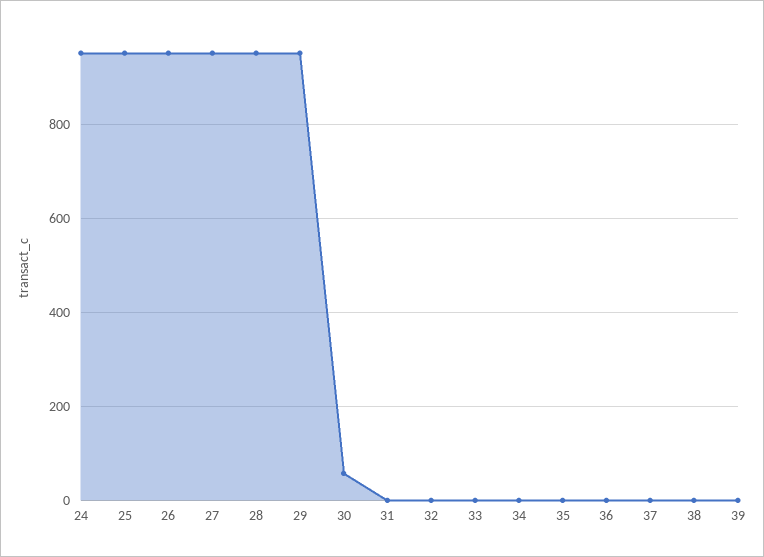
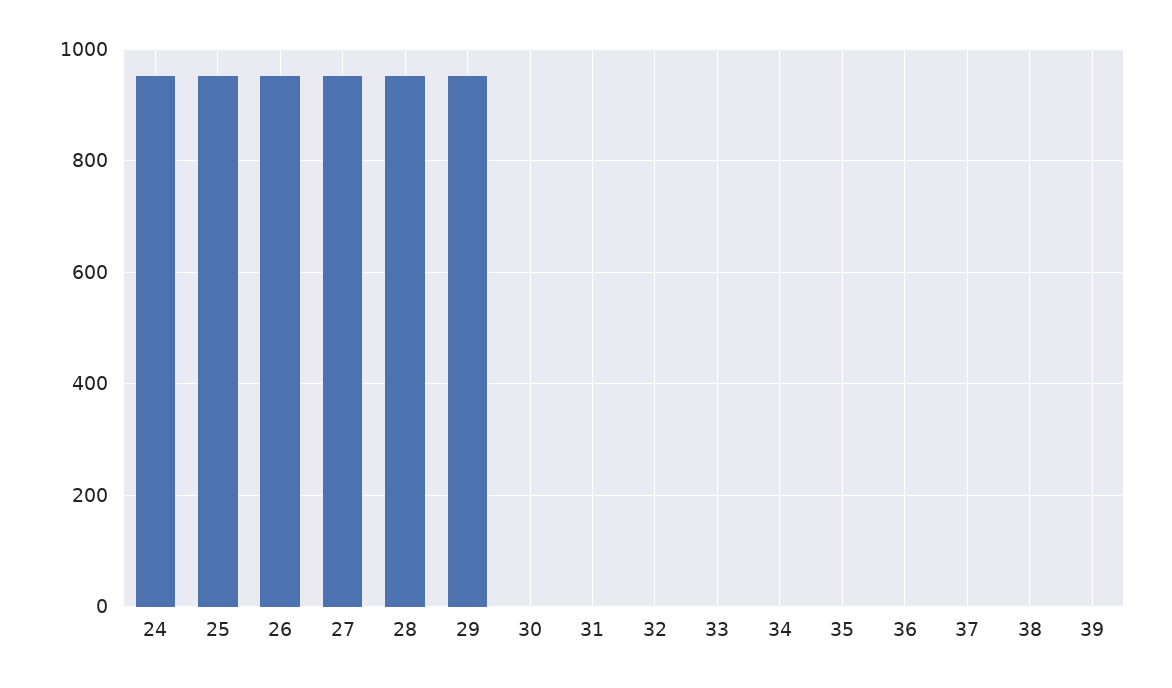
30: 60 -> 0

